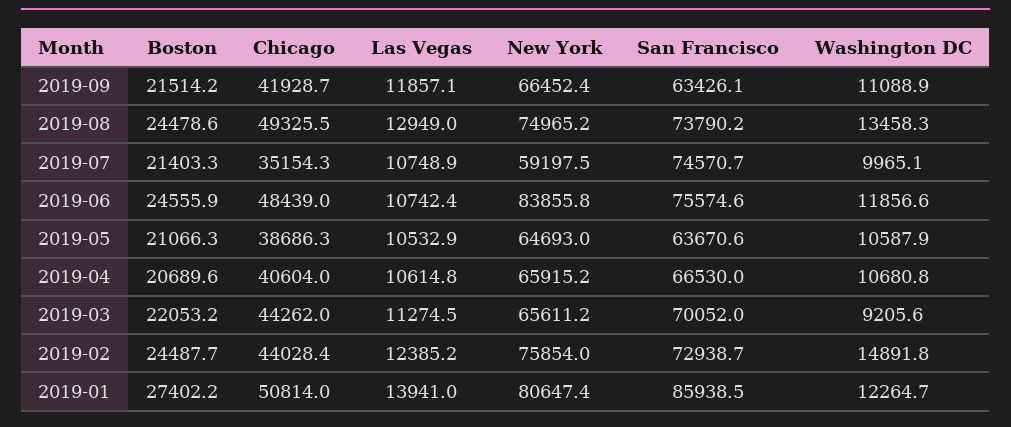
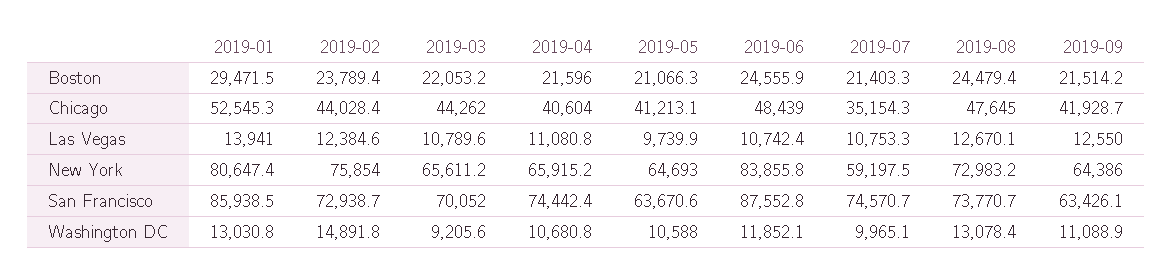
Las Vegas, 2019-09: 11857.1 -> 12550
New York, 2019-09: 66452.4 -> 64386
Boston, 2019-08: 24478.6 -> 24479.4
Chicago, 2019-08: 49325.5 -> 47645
Las Vegas, 2019-08: 12949 -> 12670.1
New York, 2019-08: 74965.2 -> 72983.2
San Francisco, 2019-08: 73790.2 -> 73770.7
Washington DC, 2019-08: 13458.3 -> 13078.4
Las Vegas, 2019-07: 10748.9 -> 10753.3
San Francisco, 2019-06: 75574.6 -> 87552.8
Washington DC, 2019-06: 11856.6 -> 11852.1
Chicago, 2019-05: 38686.3 -> 41213.1
Las Vegas, 2019-05: 10532.9 -> 9739.9
Washington DC, 2019-05: 10587.9 -> 10588
Boston, 2019-04: 20689.6 -> 21596
Las Vegas, 2019-04: 10614.8 -> 11080.8
San Francisco, 2019-04: 66530 -> 74442.4
Las Vegas, 2019-03: 11274.5 -> 10789.6
Boston, 2019-02: 24487.7 -> 23789.4
Las Vegas, 2019-02: 12385.2 -> 12384.6
Boston, 2019-01: 27402.2 -> 29471.5
Chicago, 2019-01: 50814 -> 52545.3
Washington DC, 2019-01: 12264.7 -> 13030.8

